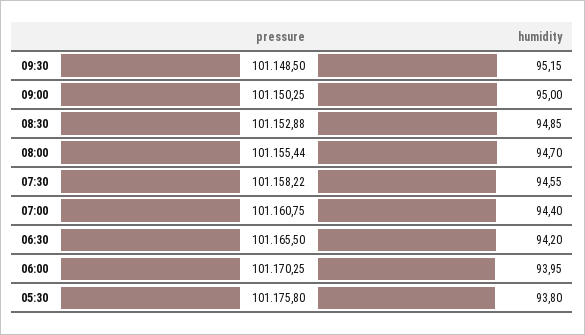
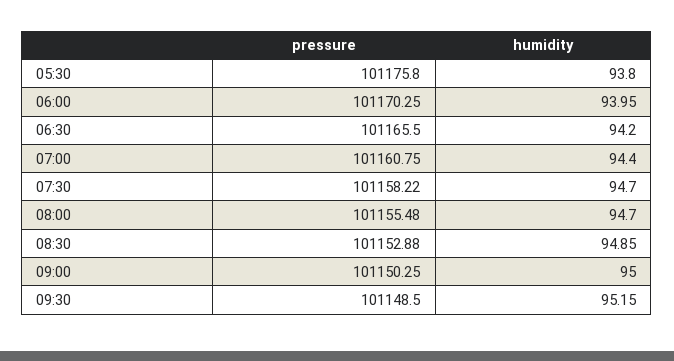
pressure, 08:00: 101155.44 -> 101155.48
humidity, 07:30: 94.55 -> 94.7

